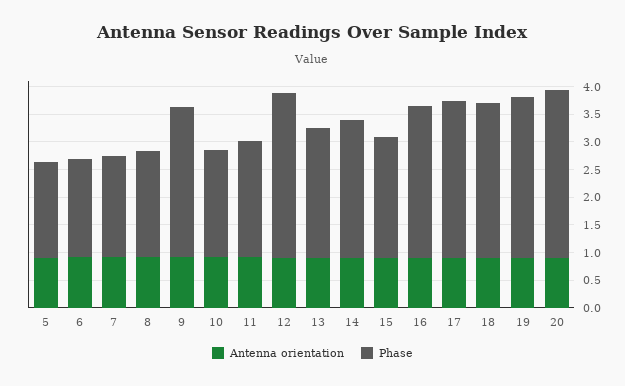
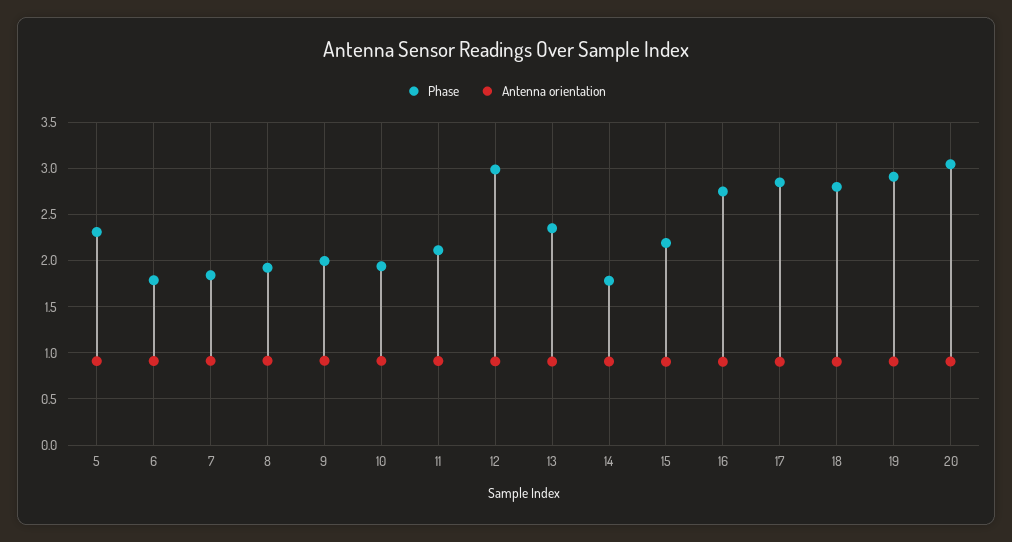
Phase, 5: 1.75 -> 2.3
Phase, 9: 2.75 -> 2
Phase, 14: 2.5 -> 1.8

